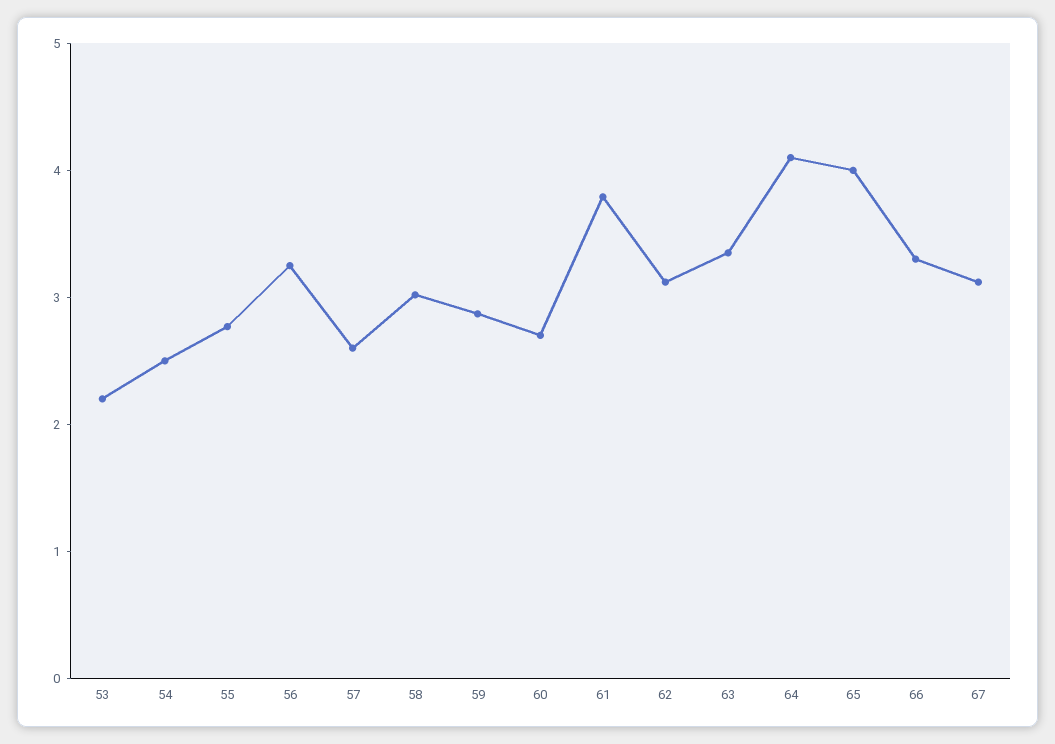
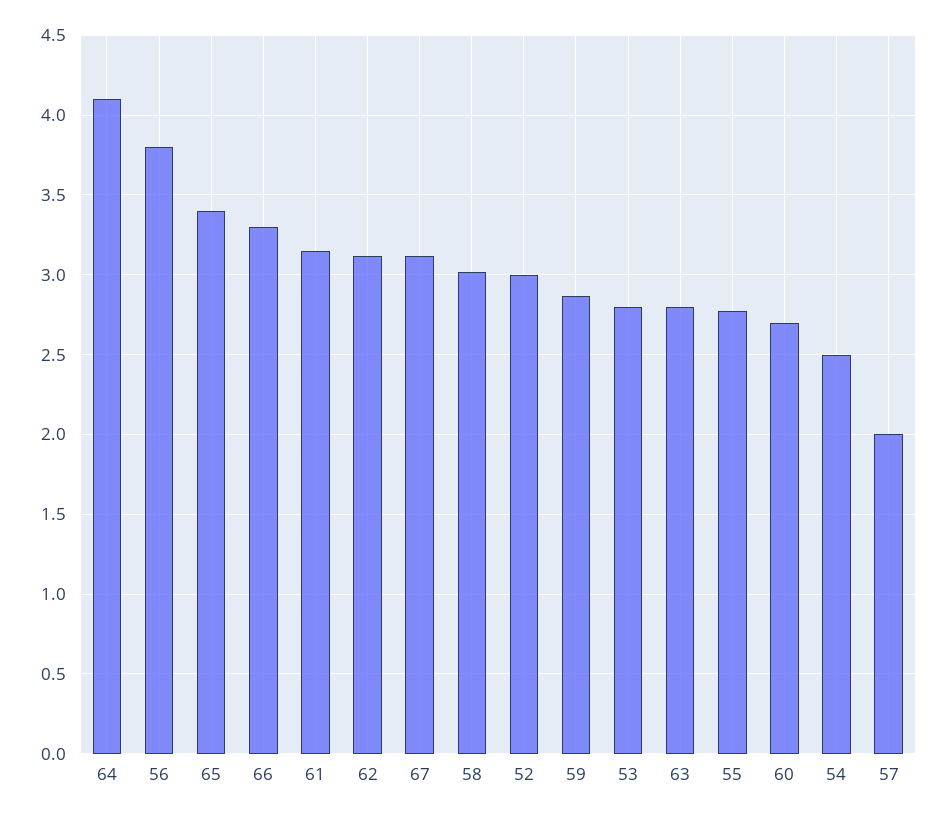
53: 2.2 -> 2.8
56: 3.2 -> 3.8
57: 2.6 -> 2
61: 3.8 -> 3.15
63: 3.4 -> 2.8
65: 4 -> 3.4
52: none -> 3

